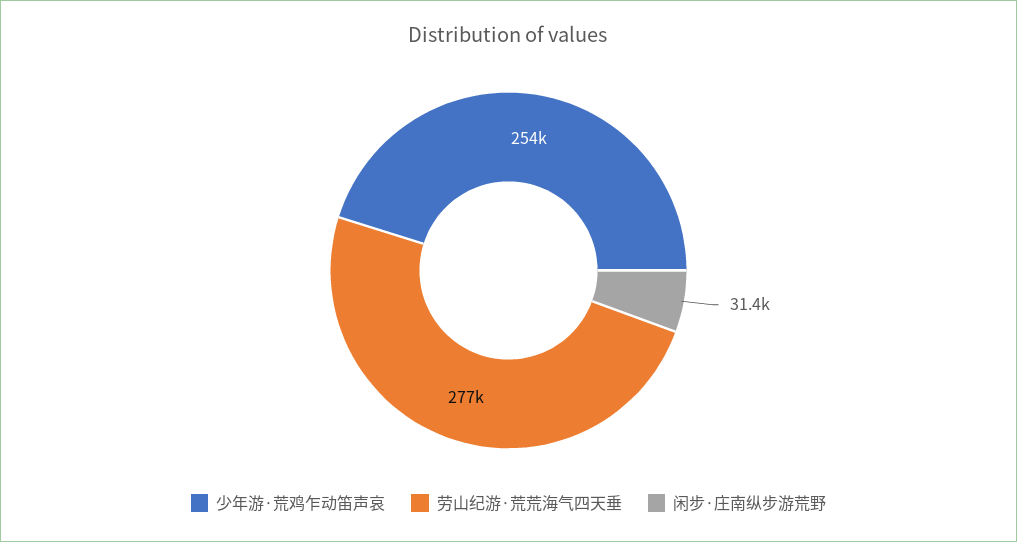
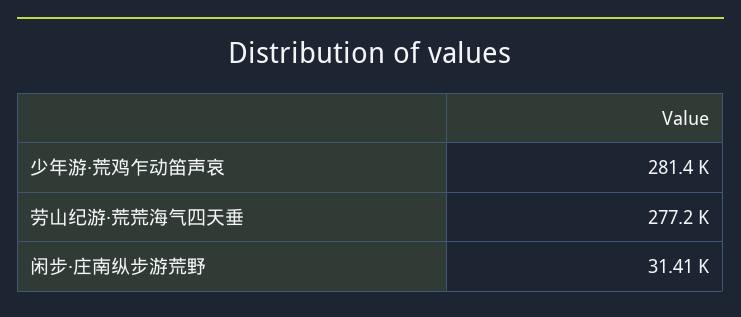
少年游·荒鸡乍动笛声哀: 254000 -> 281400

